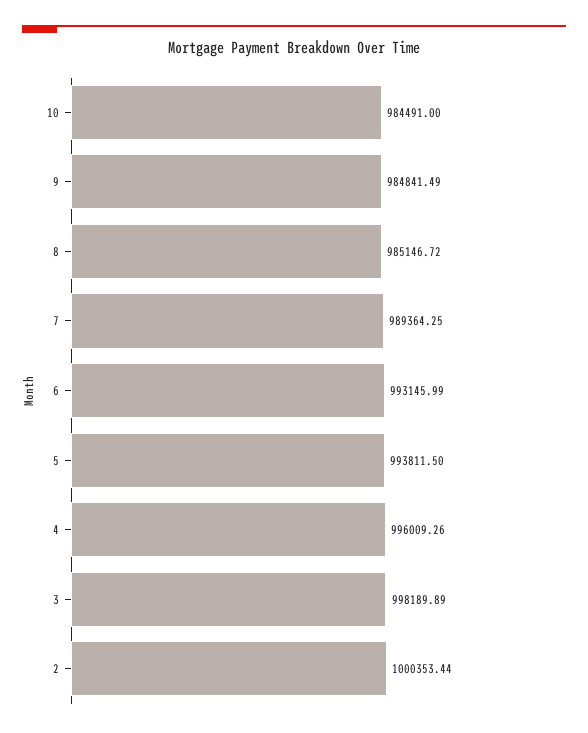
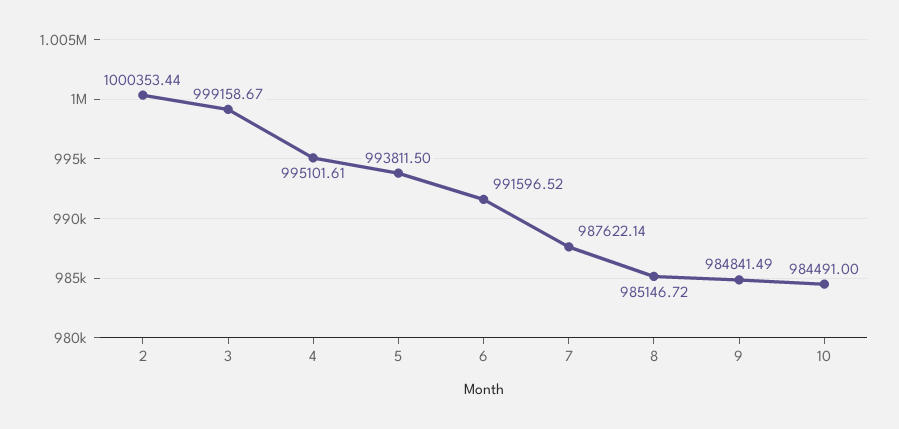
7: 989364.25 -> 987622.14
6: 993145.99 -> 991596.52
4: 996009.26 -> 995101.61
3: 998189.89 -> 999158.67

